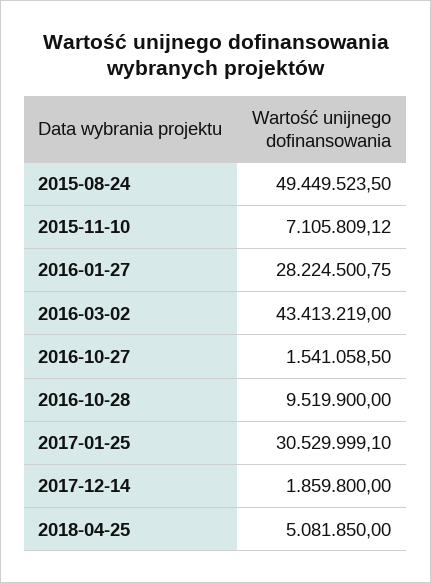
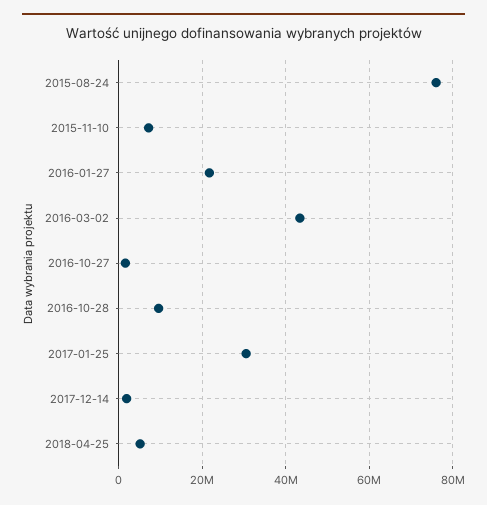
2015-08-24: 49449523.5 -> 76000000
2016-01-27: 28224500.75 -> 22000000

